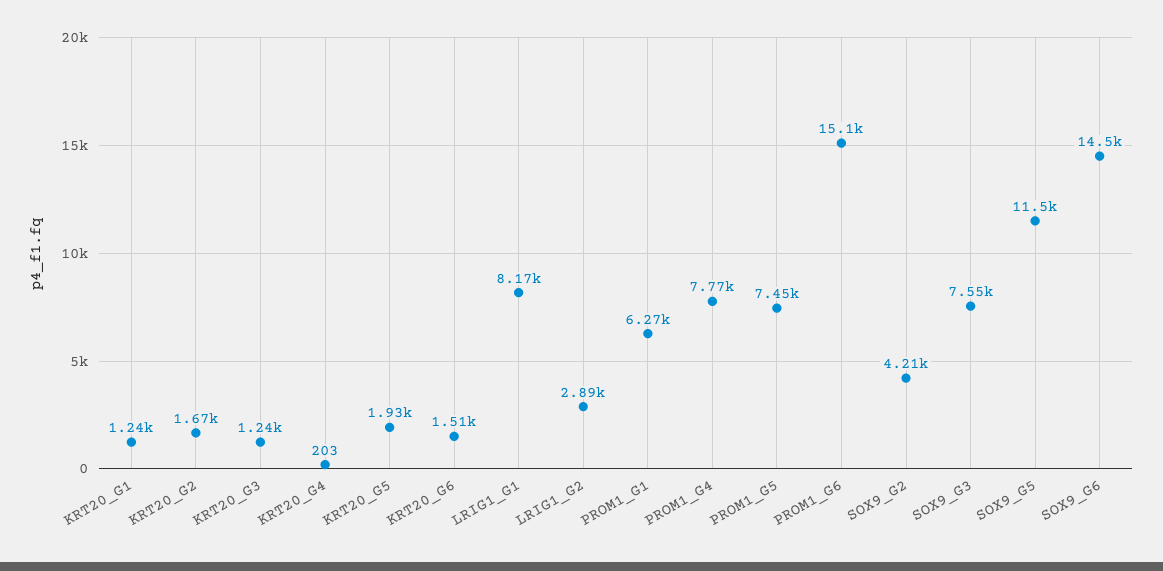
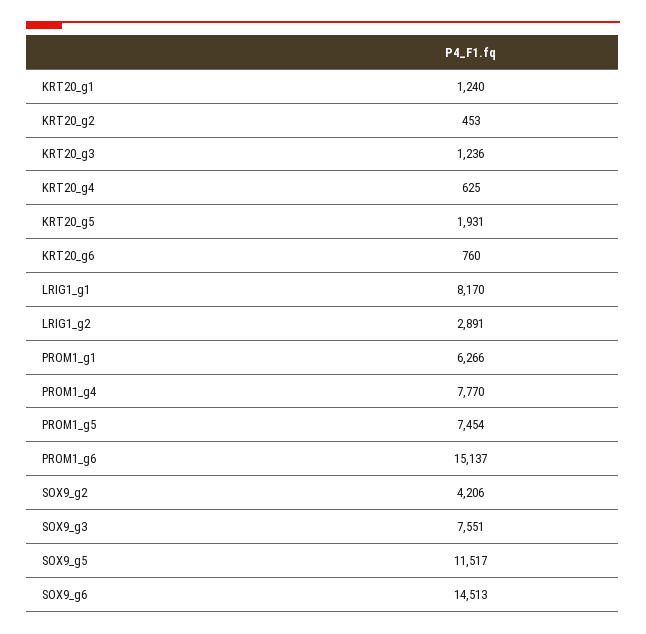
KRT20_G2: 1670 -> 453
KRT20_G4: 203 -> 625
KRT20_G6: 1510 -> 760

